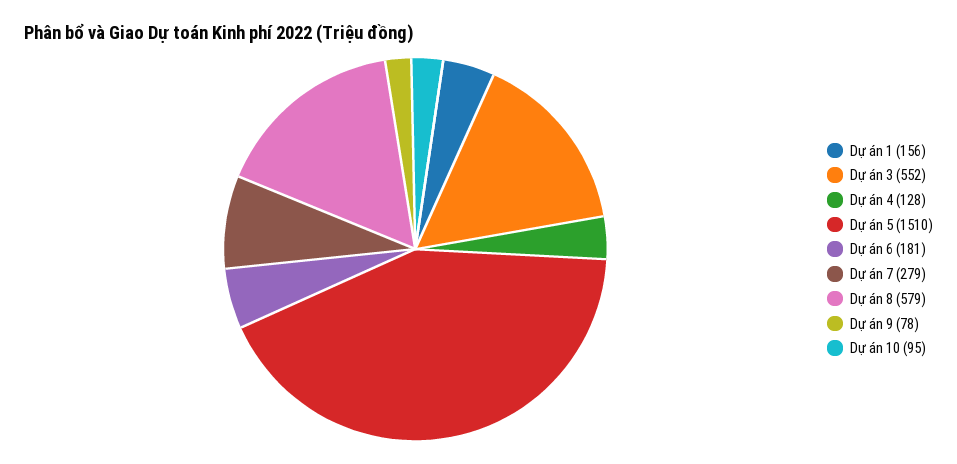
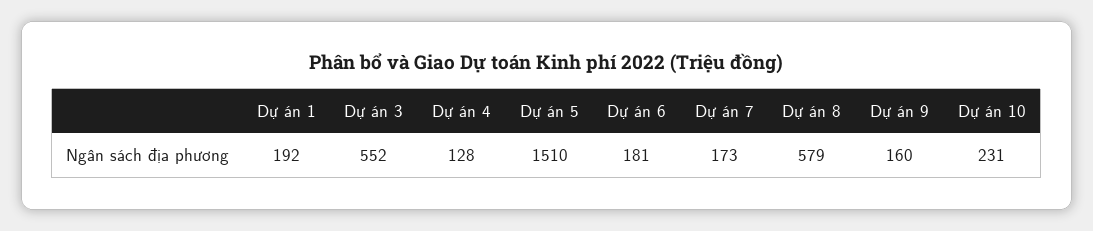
Dự án 1: 156 -> 192
Dự án 7: 279 -> 173
Dự án 9: 78 -> 160
Dự án 10: 95 -> 231

